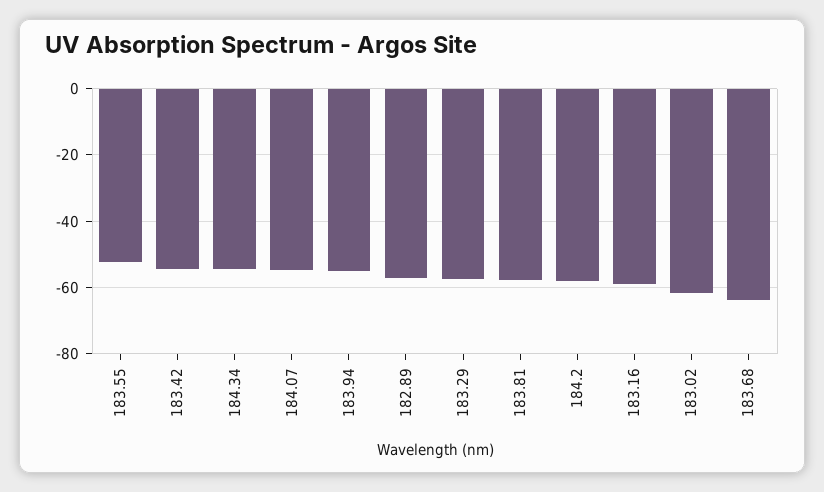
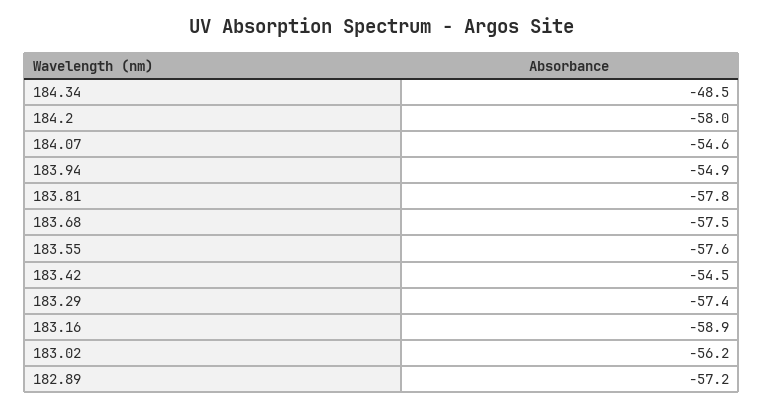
183.55: -52 -> -57.6
184.34: -54 -> -48.5
183.02: -62 -> -56.2
183.68: -64 -> -57.5

